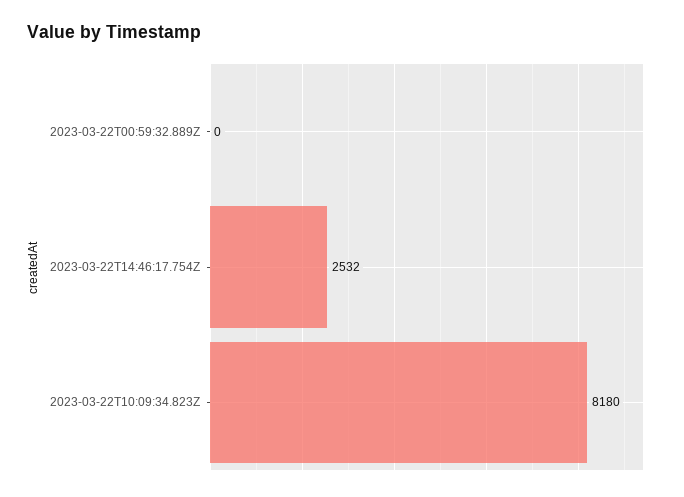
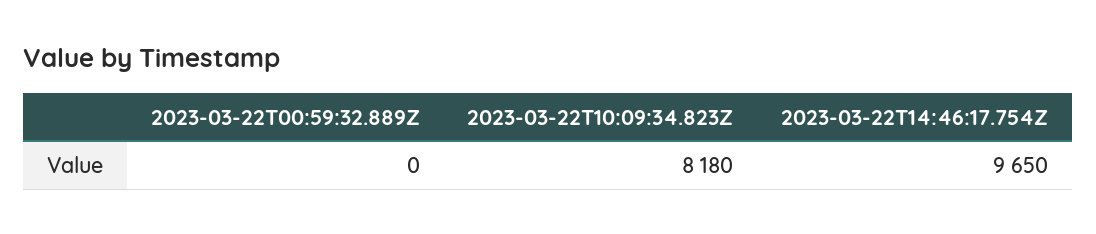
2023-03-22T14:46:17.754Z: 2532 -> 9650

